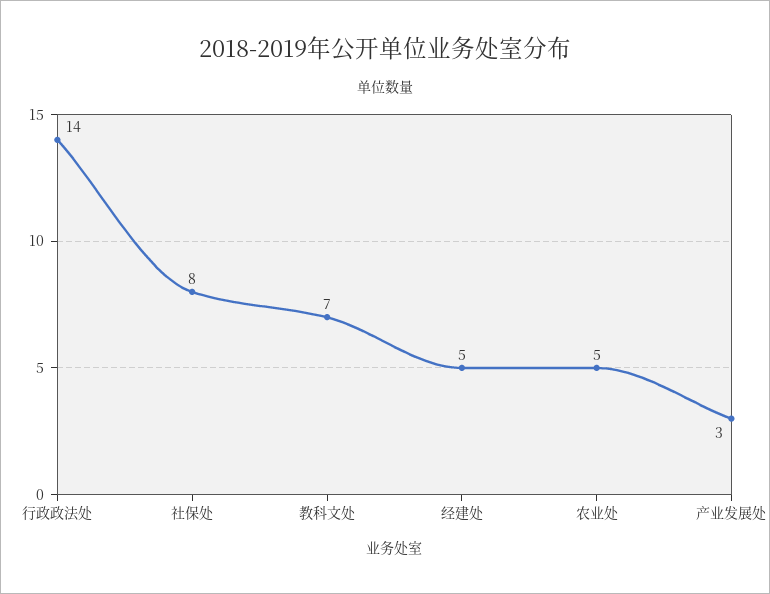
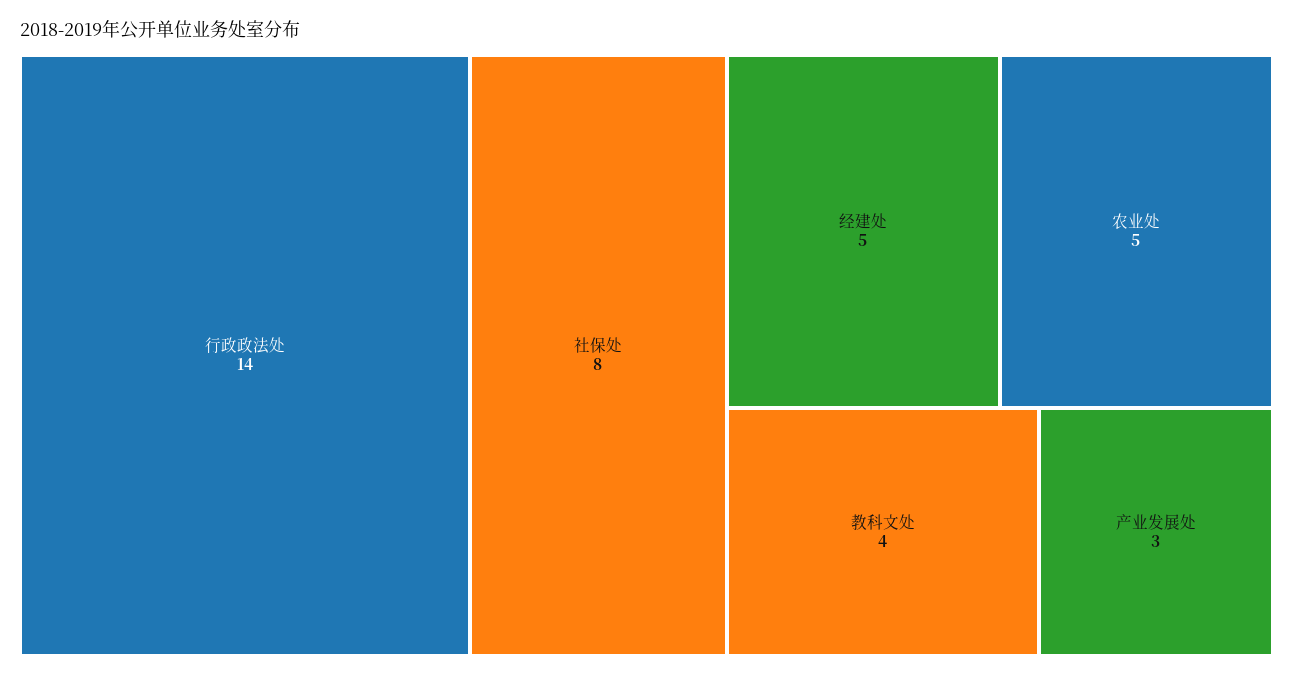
教科文处: 7 -> 4

